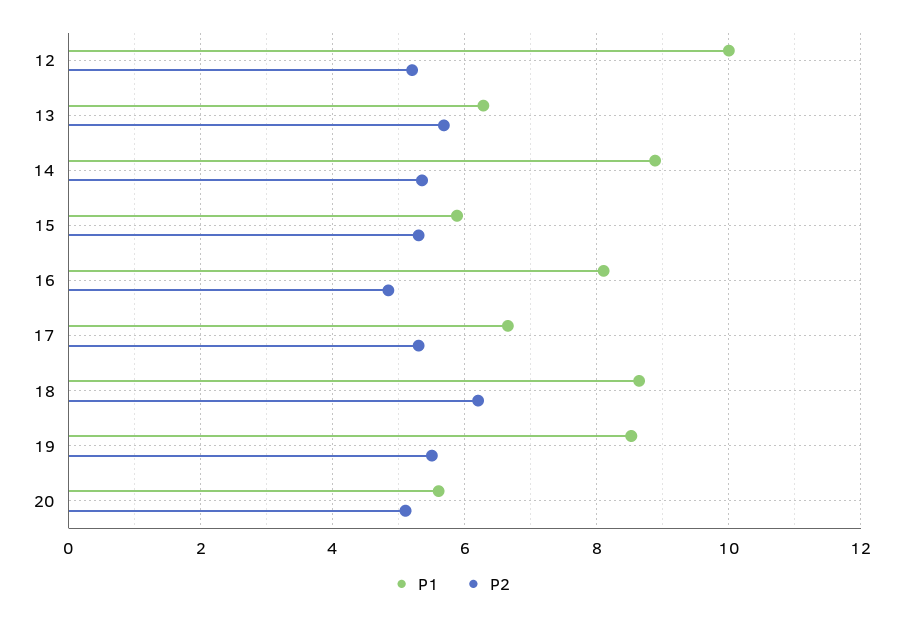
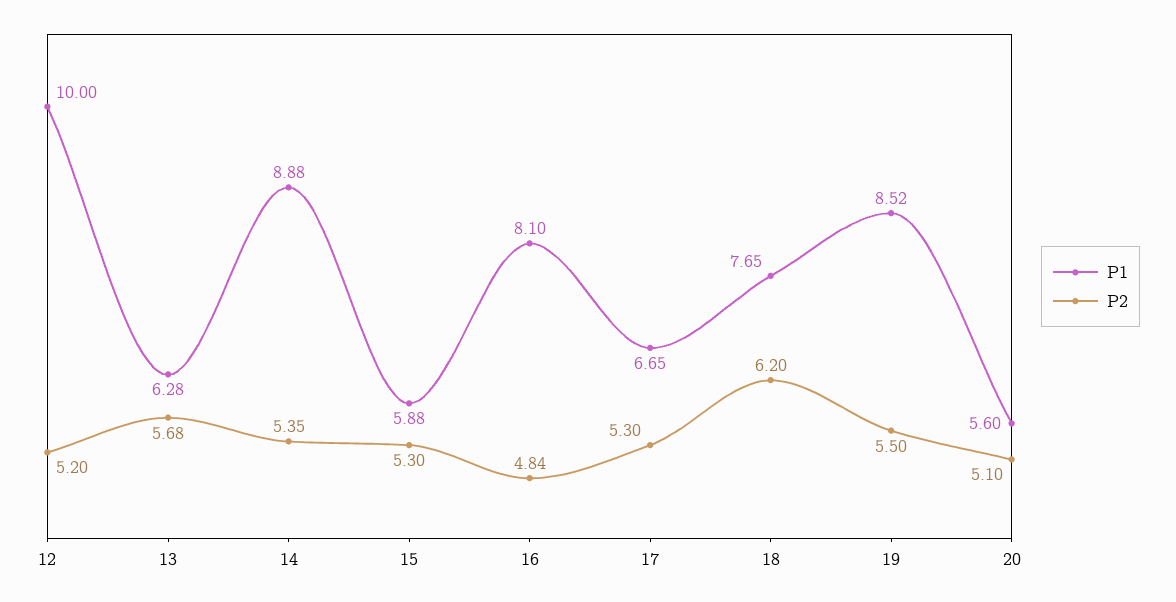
P1, 18: 8.6 -> 7.65

